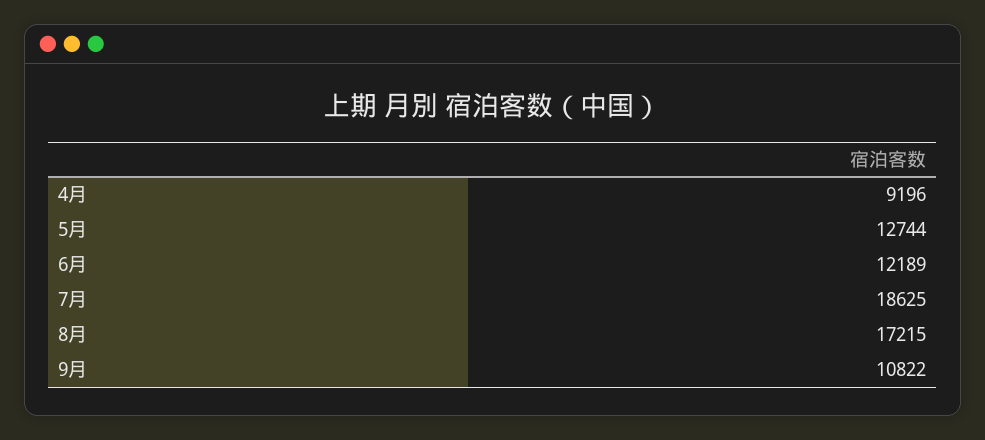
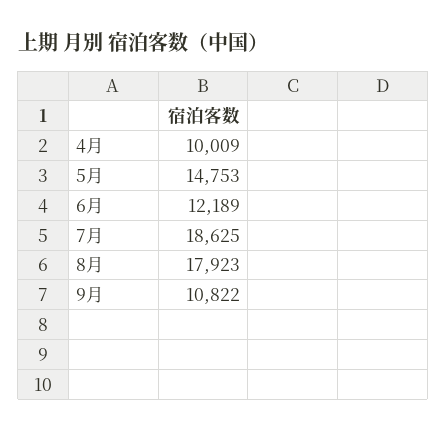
4月: 9196 -> 10009
5月: 12744 -> 14753
8月: 17215 -> 17923

